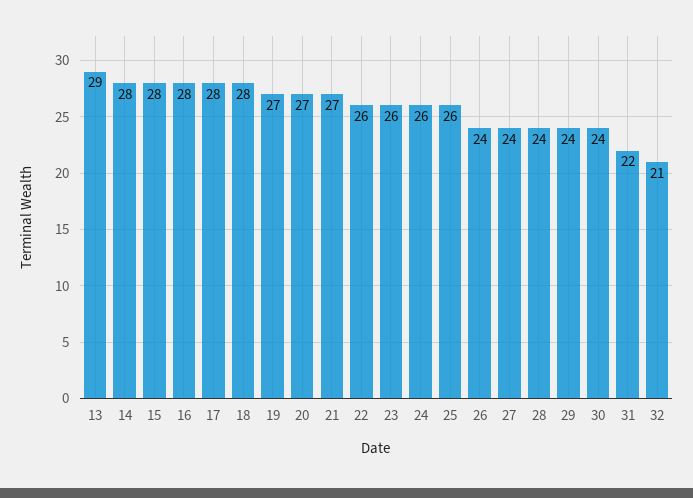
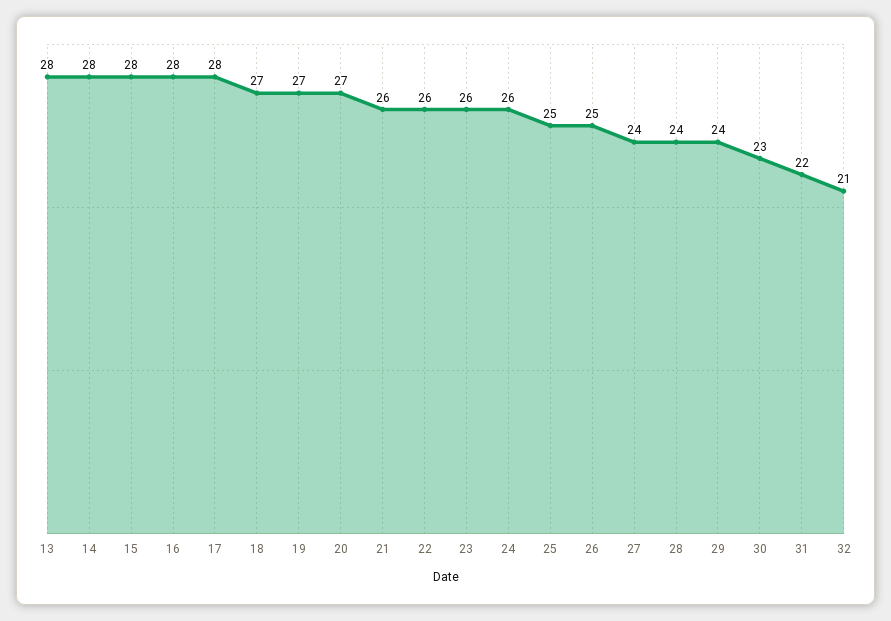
13: 29 -> 28
18: 28 -> 27
21: 27 -> 26
25: 26 -> 25
26: 24 -> 25
30: 24 -> 23

